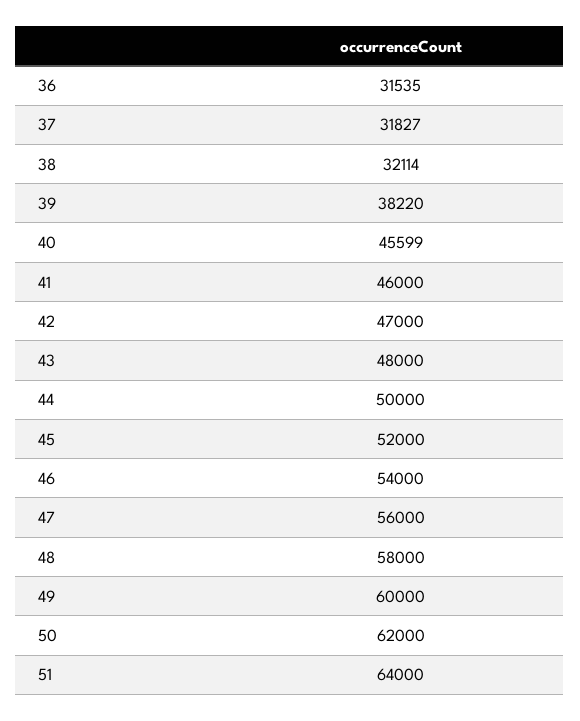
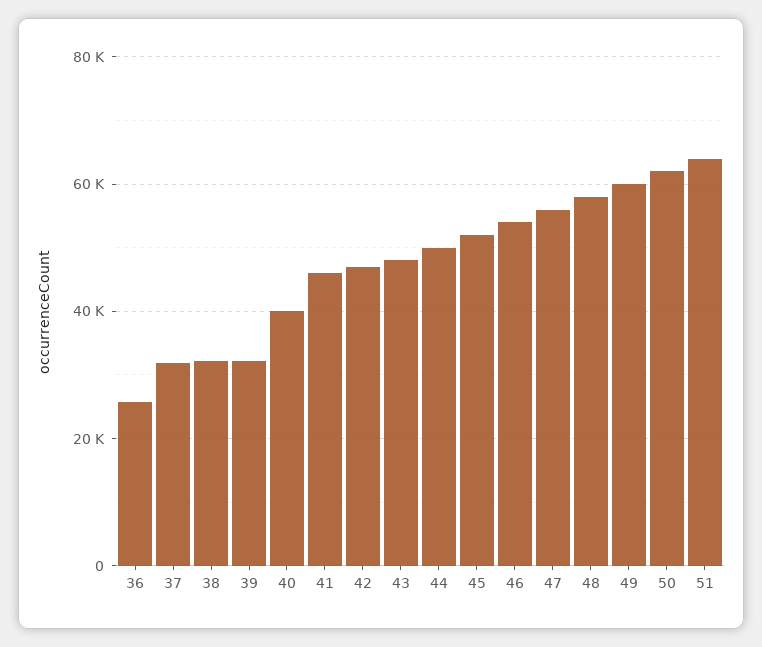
36: 31535 -> 26000
39: 38220 -> 32000
40: 45599 -> 40000

